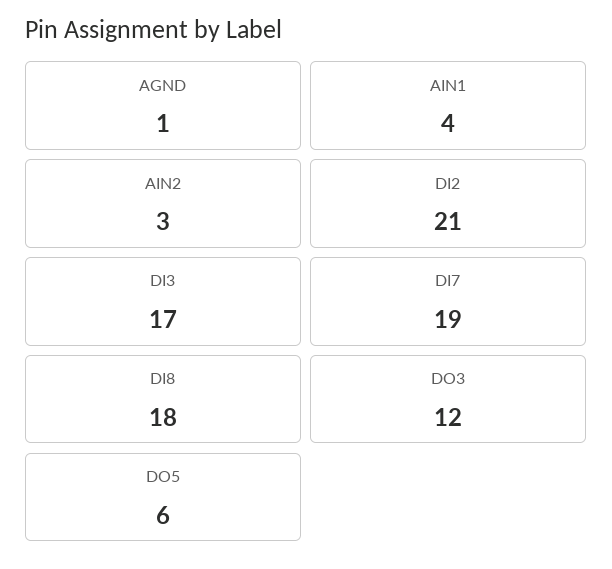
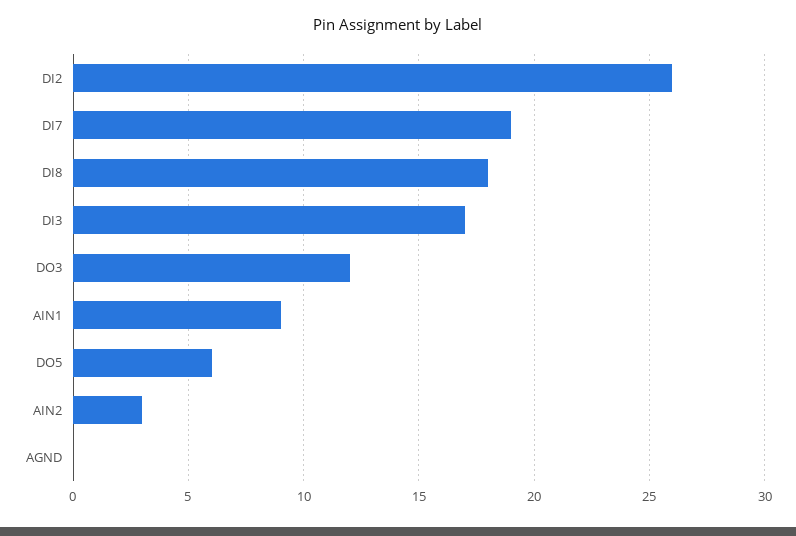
AGND: 1 -> 0
AIN1: 4 -> 9
DI2: 21 -> 26

